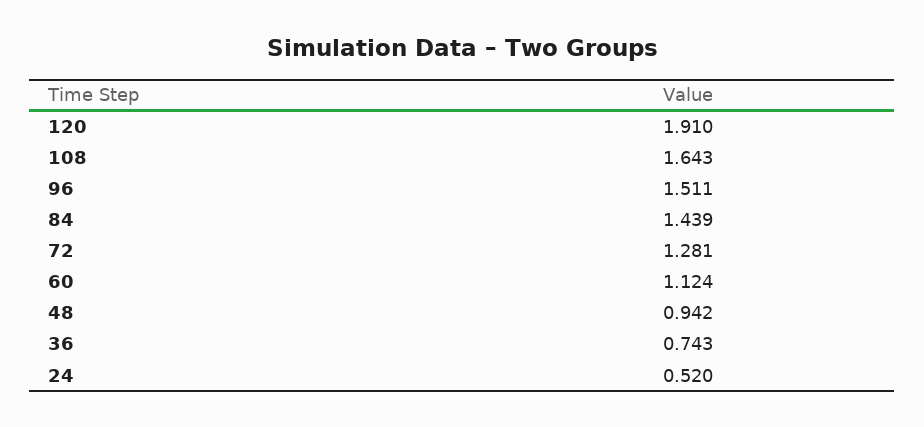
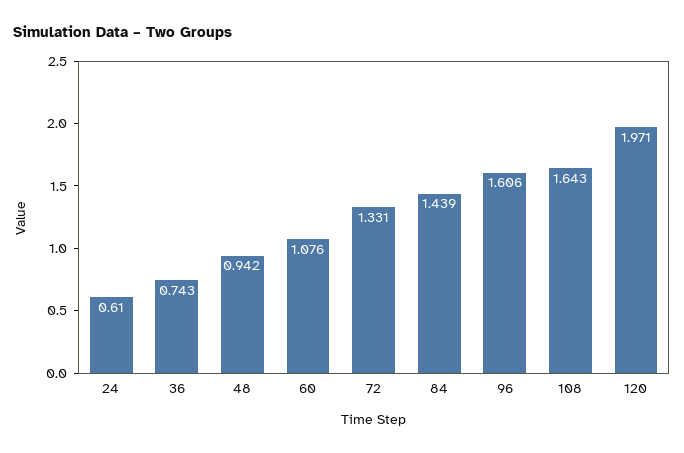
120: 1.91 -> 1.971
96: 1.511 -> 1.606
72: 1.281 -> 1.331
60: 1.124 -> 1.076
24: 0.52 -> 0.61

